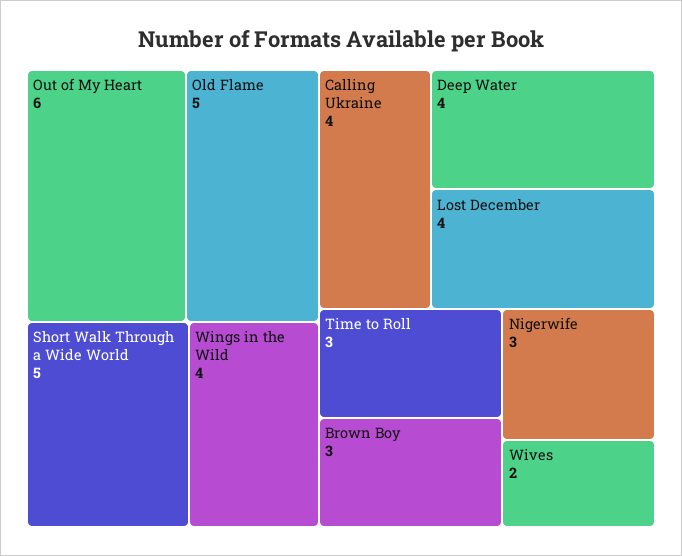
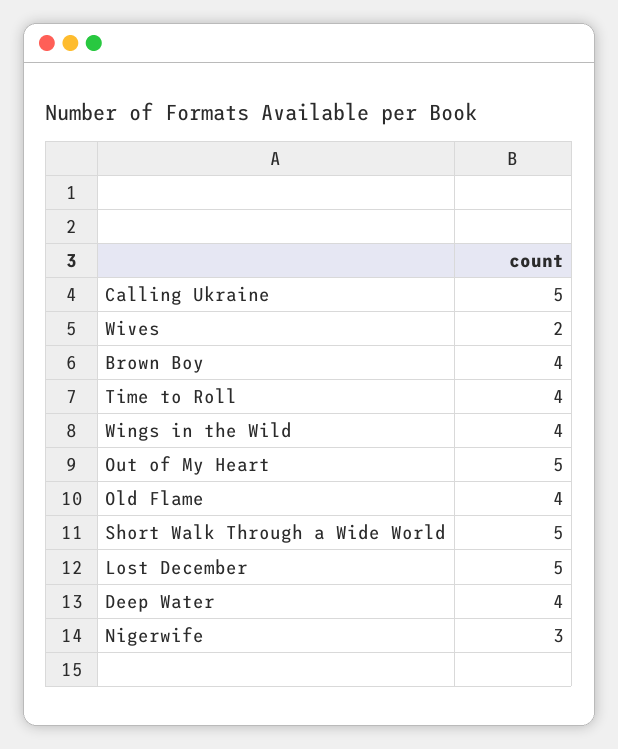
Out of My Heart: 6 -> 5
Old Flame: 5 -> 4
Calling Ukraine: 4 -> 5
Lost December: 4 -> 5
Time to Roll: 3 -> 4
Brown Boy: 3 -> 4

